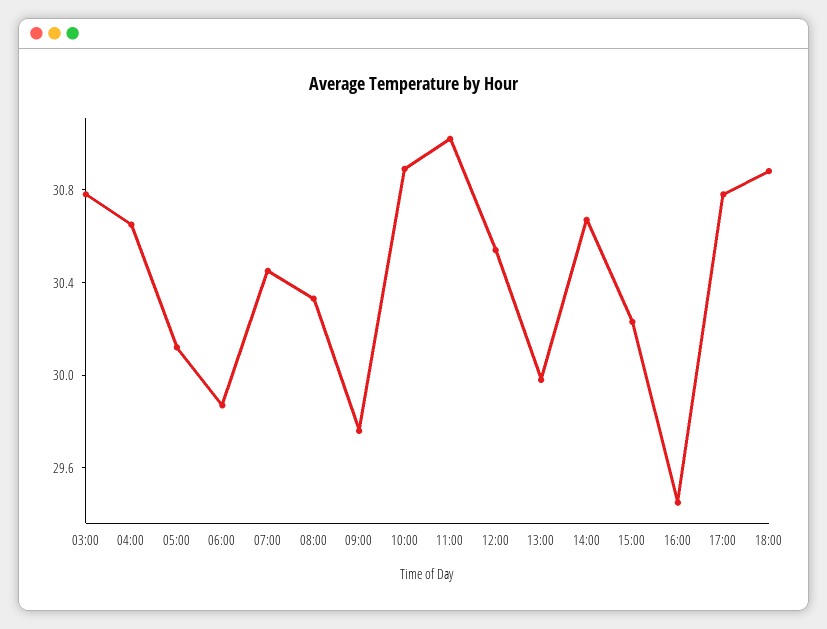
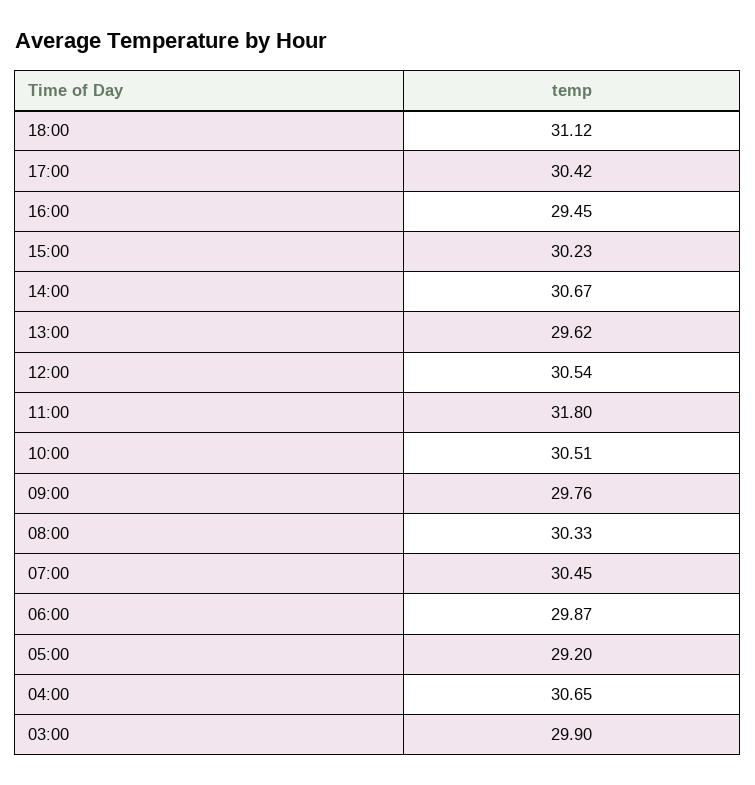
03:00: 30.8 -> 29.9
05:00: 30.1 -> 29.2
10:00: 30.9 -> 30.51
11:00: 31 -> 31.8
13:00: 30 -> 29.62
17:00: 30.8 -> 30.42
18:00: 30.9 -> 31.12

